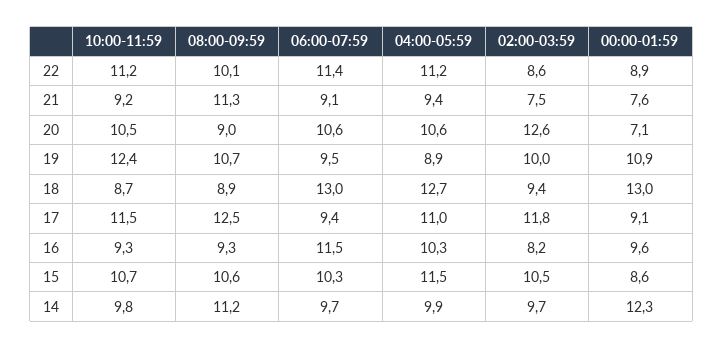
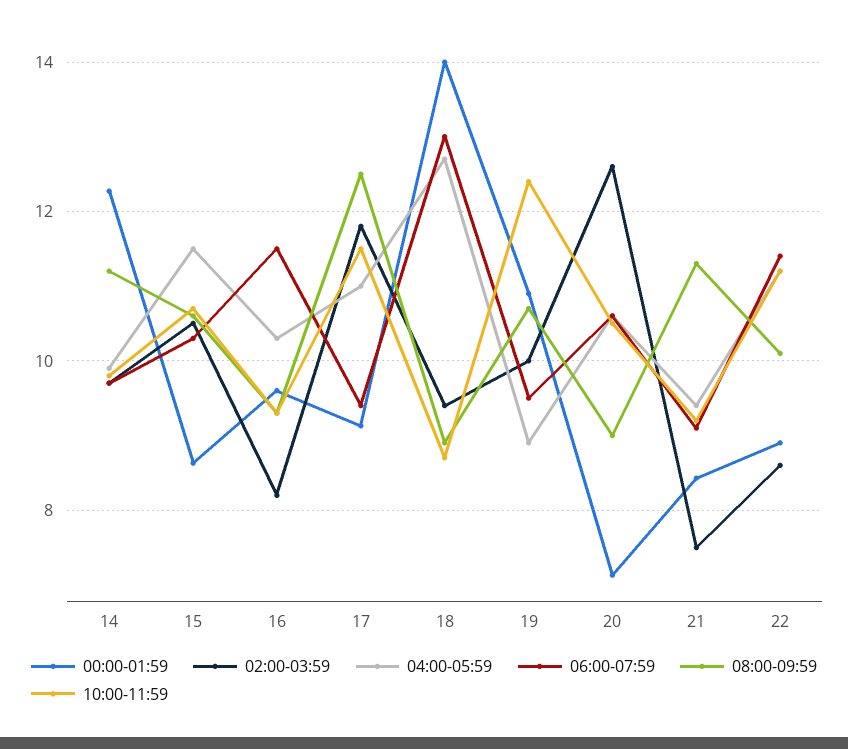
00:00-01:59, 21: 7.6 -> 8.4
00:00-01:59, 18: 13 -> 14

